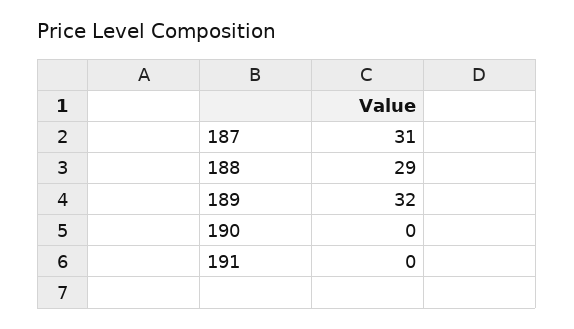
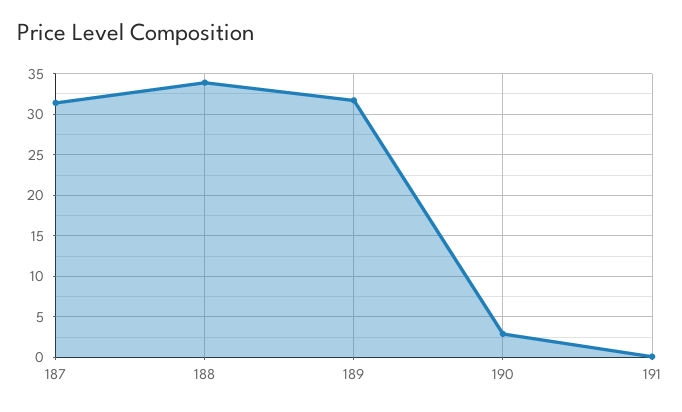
188: 29 -> 34
190: 0 -> 3

